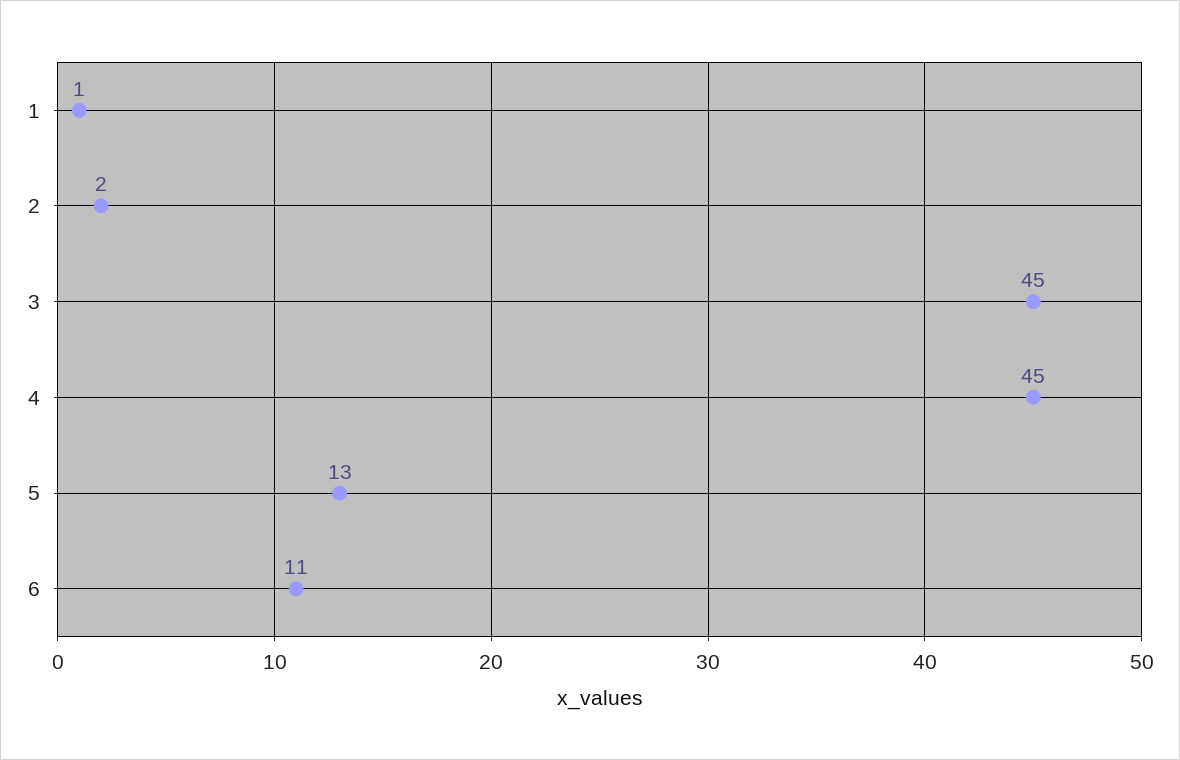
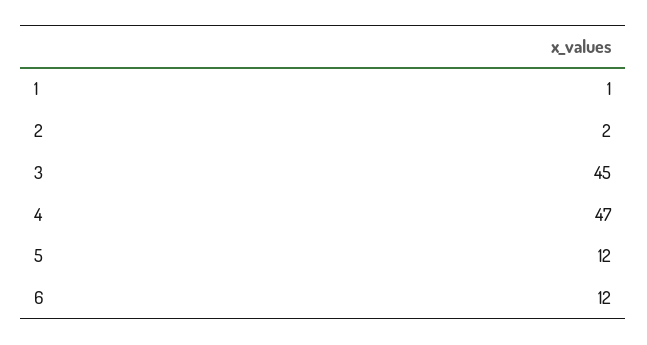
4: 45 -> 47
5: 13 -> 12
6: 11 -> 12

